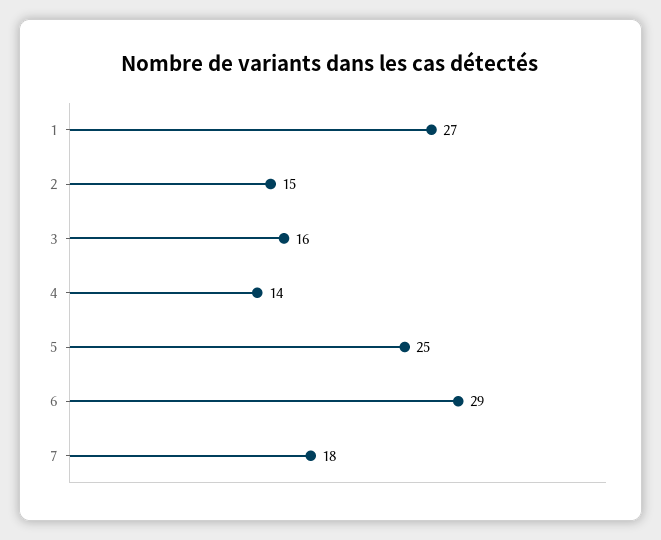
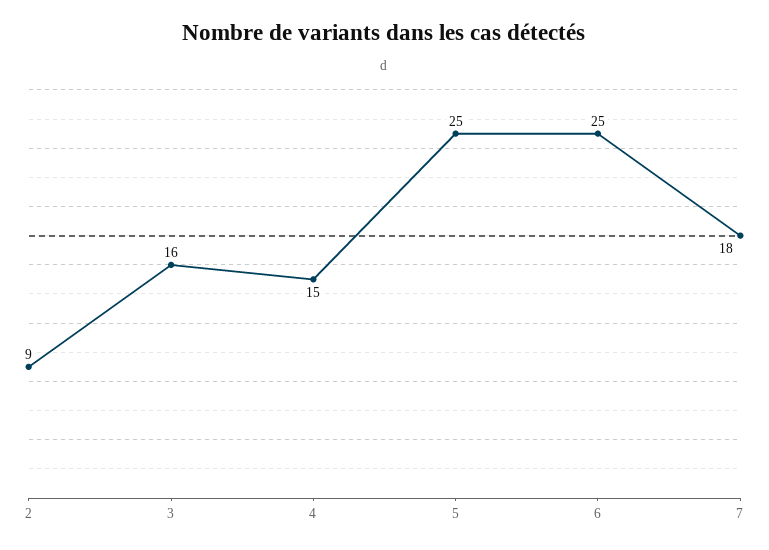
1: 27 -> none
2: 15 -> 9
4: 14 -> 15
6: 29 -> 25

